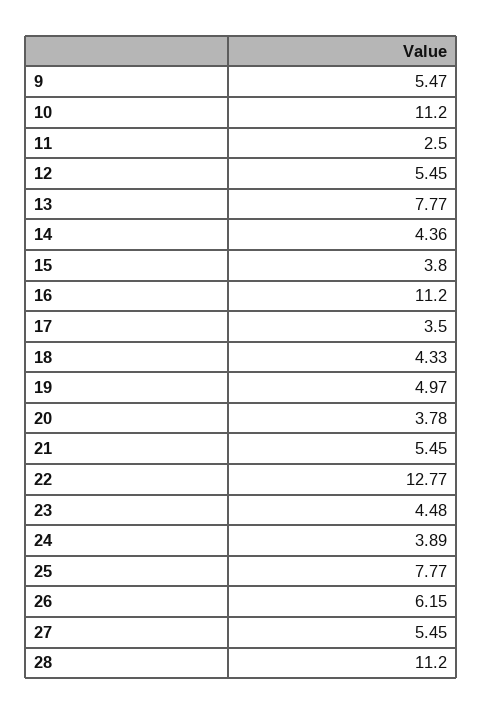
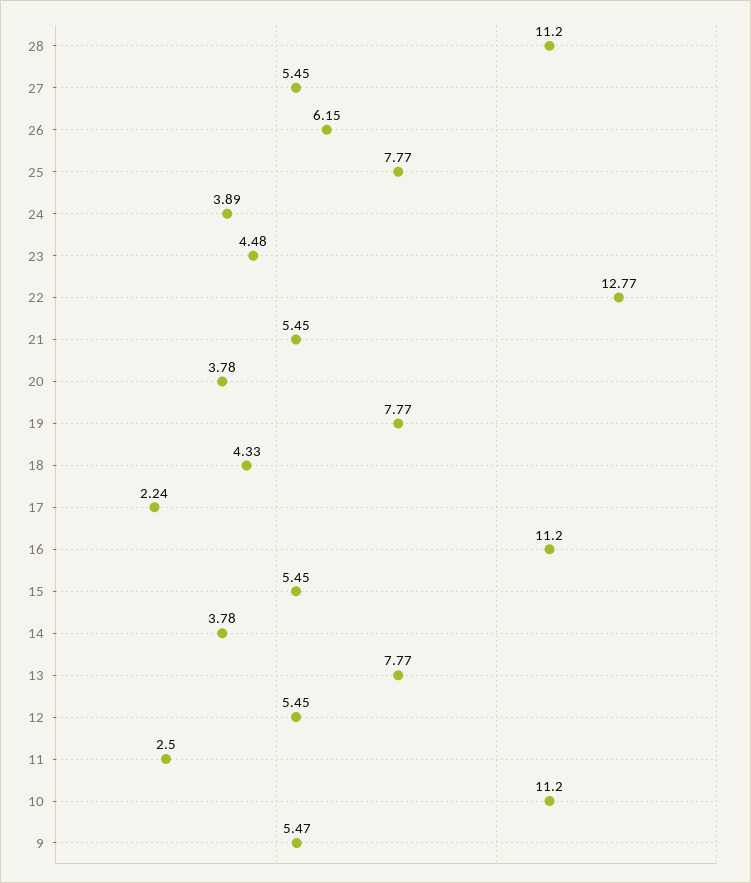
14: 4.36 -> 3.78
15: 3.8 -> 5.45
17: 3.5 -> 2.24
19: 4.97 -> 7.77

